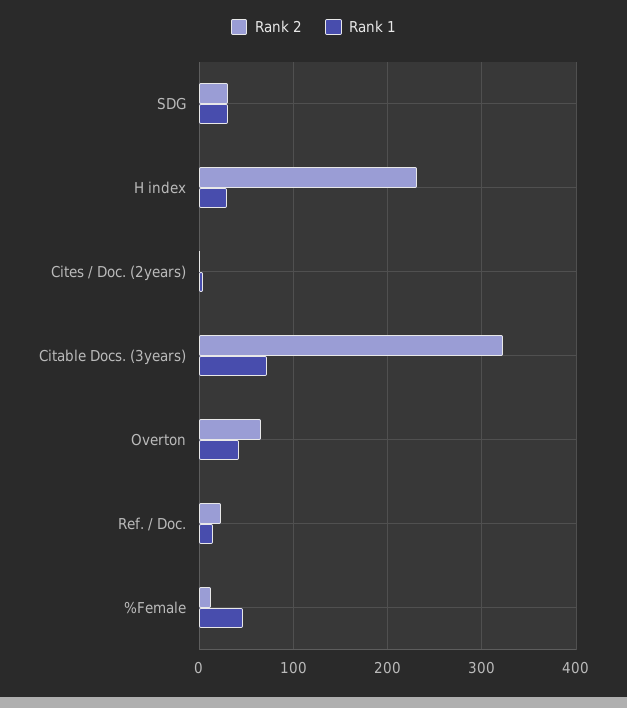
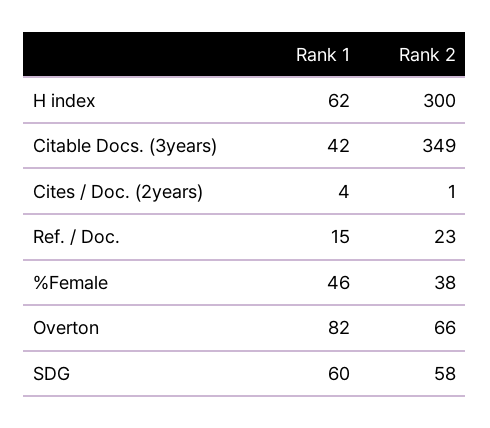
Rank 2, SDG: 30 -> 58
Rank 1, SDG: 30 -> 60
Rank 2, H index: 230 -> 300
Rank 1, H index: 30 -> 62
Rank 2, Citable Docs. (3years): 320 -> 349
Rank 1, Citable Docs. (3years): 70 -> 42
Rank 1, Overton: 40 -> 82
Rank 2, %Female: 10 -> 38

